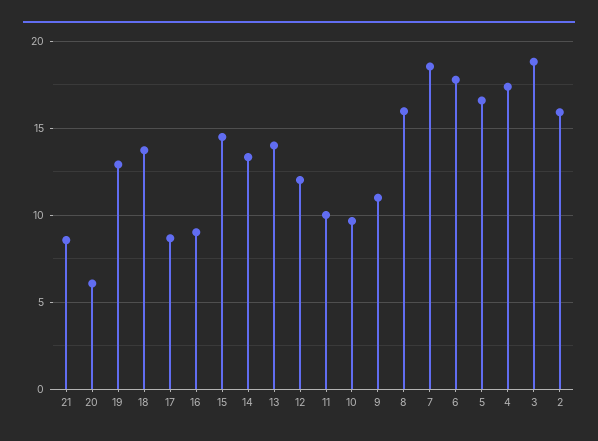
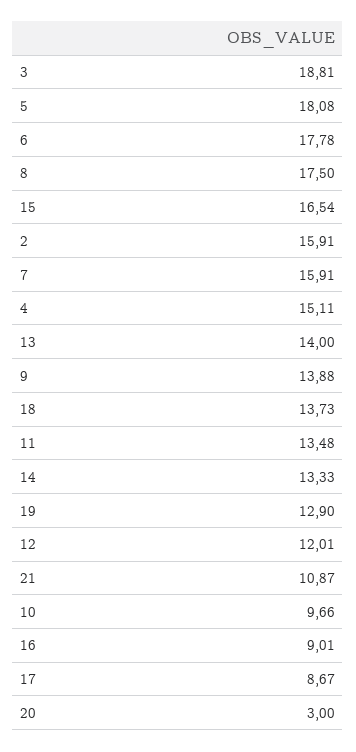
21: 8.5 -> 10.87
20: 6 -> 3
15: 14.5 -> 16.54
11: 10 -> 13.48
9: 11 -> 13.88
8: 16 -> 17.5
7: 18.5 -> 15.91
5: 16.5 -> 18.08
4: 17.5 -> 15.11

